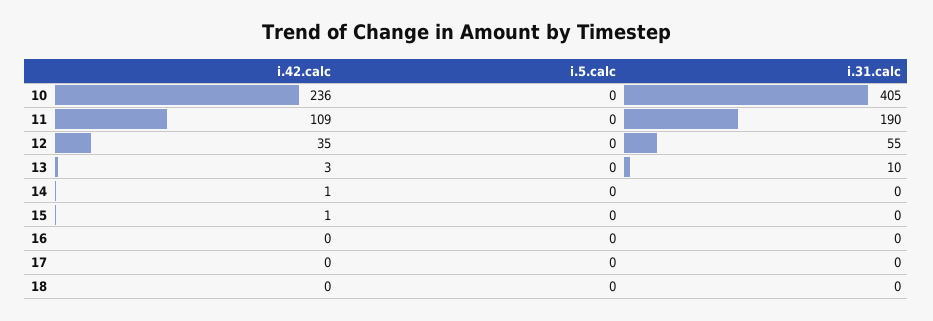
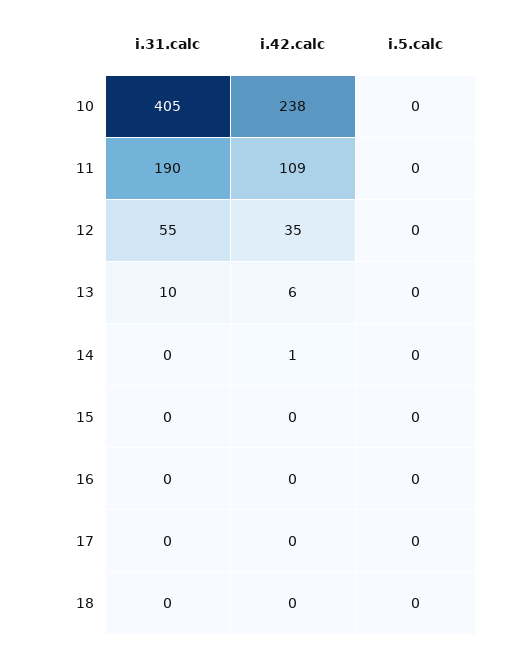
i.42.calc, 10: 236 -> 238
i.42.calc, 13: 3 -> 6
i.42.calc, 15: 1 -> 0

